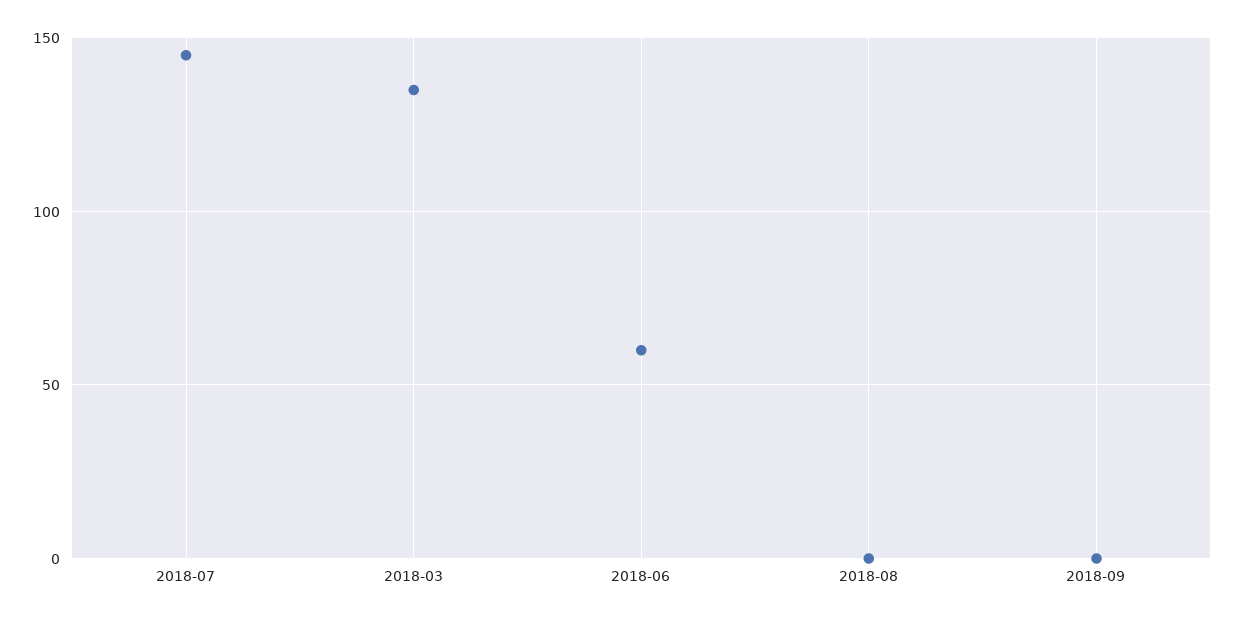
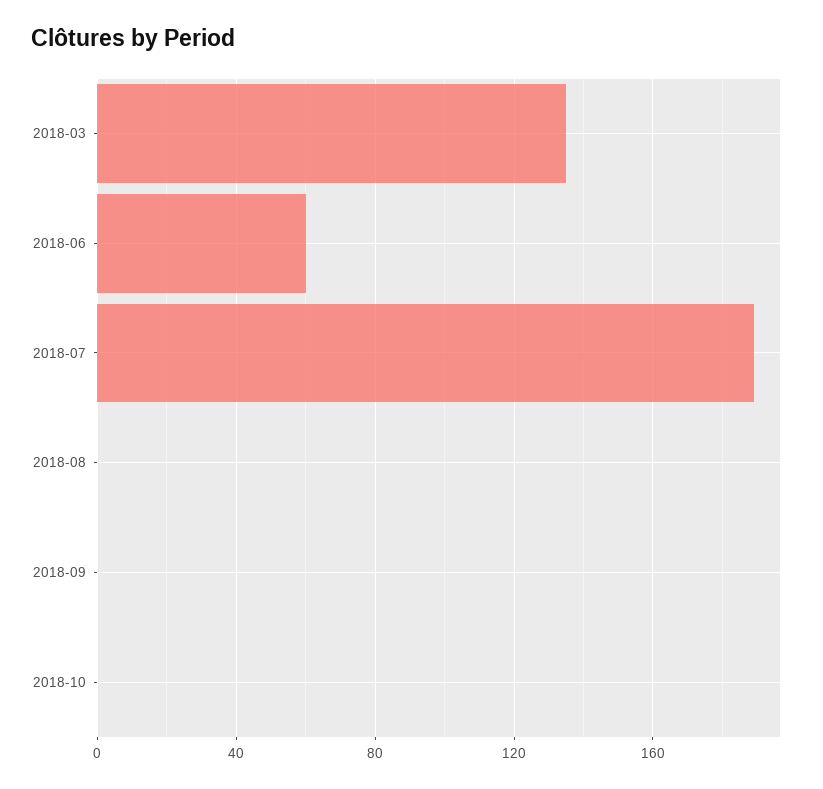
2018-07: 145 -> 190
2018-10: none -> 0

